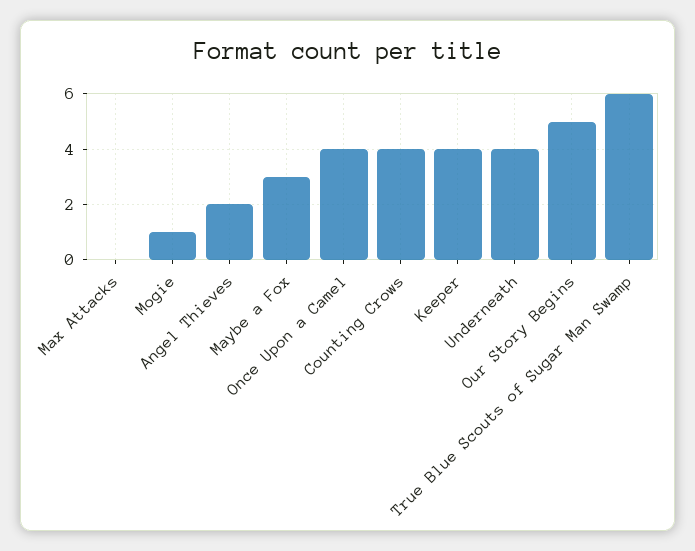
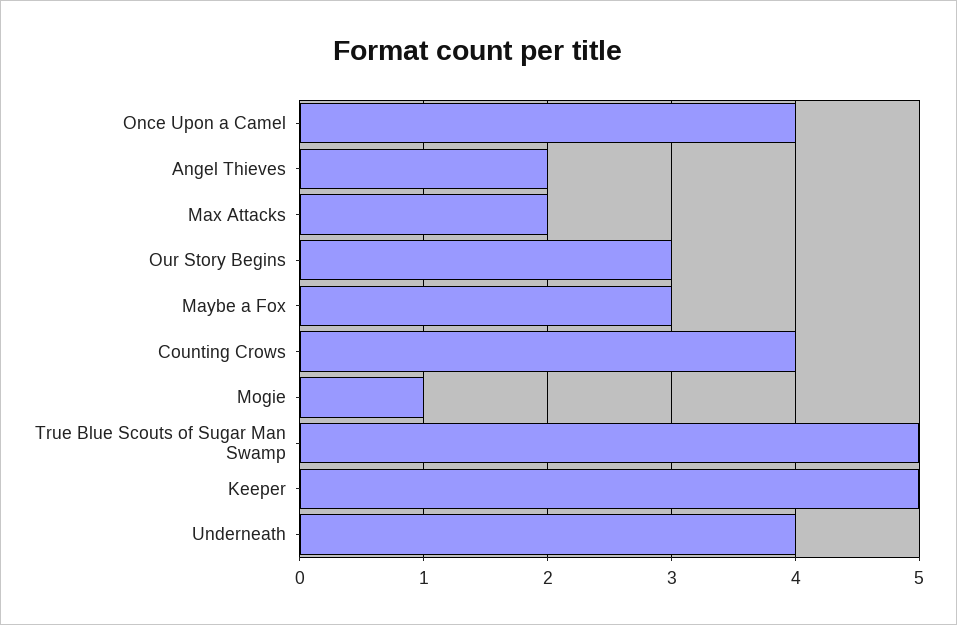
Max Attacks: 0 -> 2
Keeper: 4 -> 5
Our Story Begins: 5 -> 3
True Blue Scouts of Sugar Man Swamp: 6 -> 5

